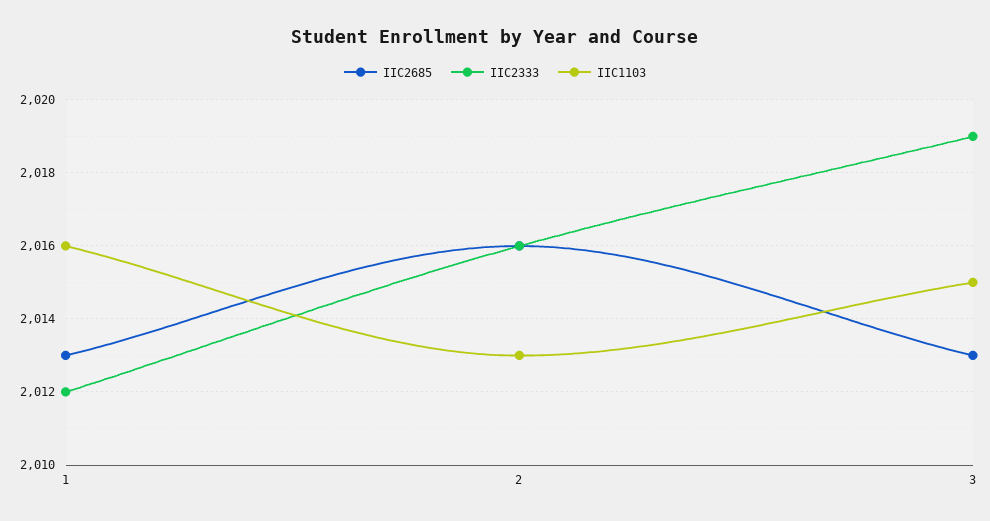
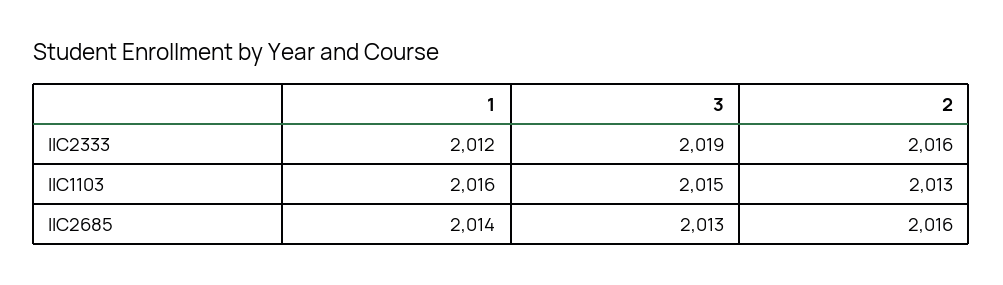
IIC2685, 1: 2013 -> 2014

